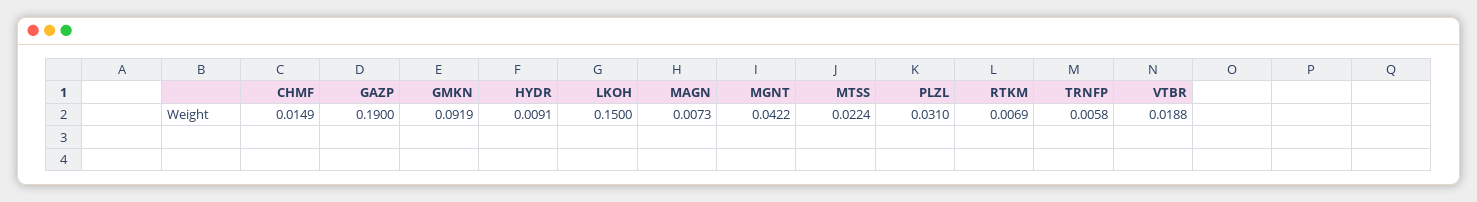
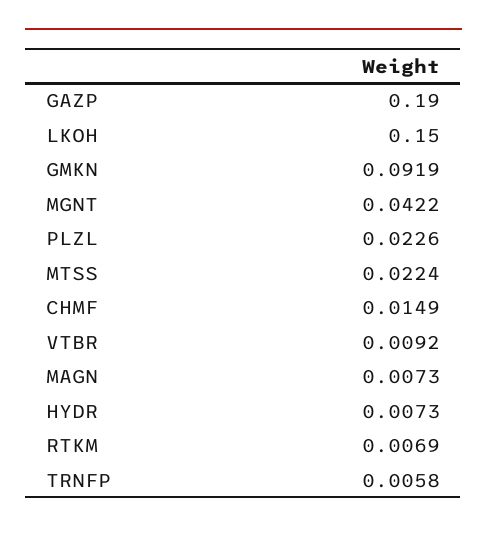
HYDR: 0.0091 -> 0.0073
PLZL: 0.031 -> 0.0226
VTBR: 0.0188 -> 0.0092

